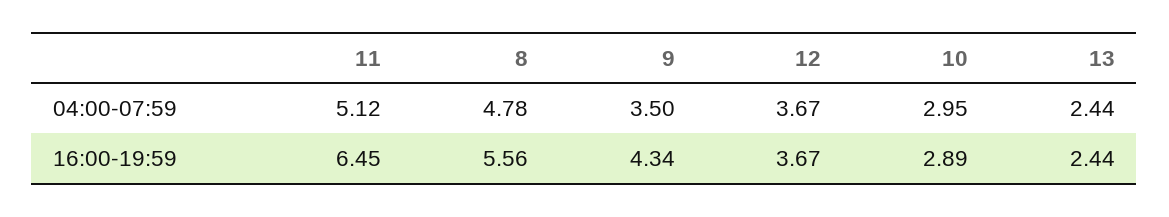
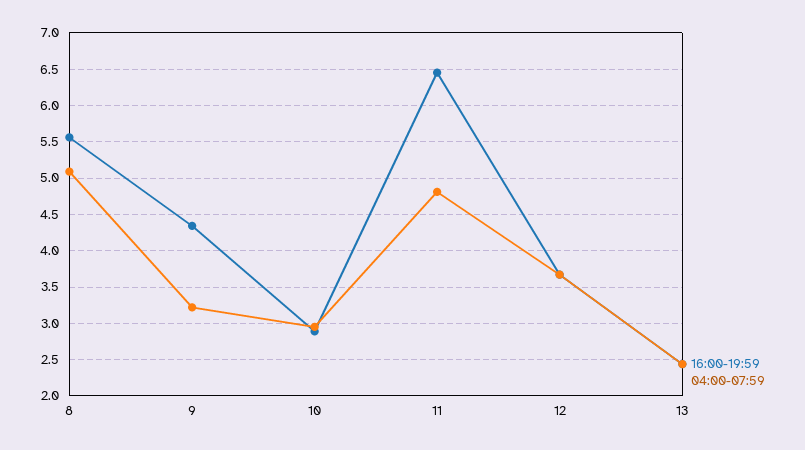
04:00-07:59, 11: 5.12 -> 4.8
04:00-07:59, 8: 4.78 -> 5.1
04:00-07:59, 9: 3.5 -> 3.2

